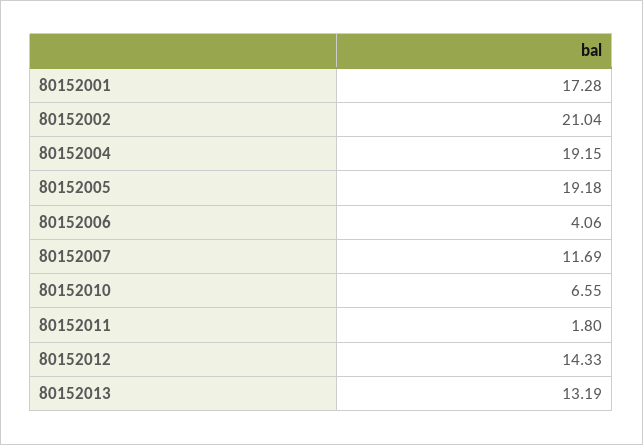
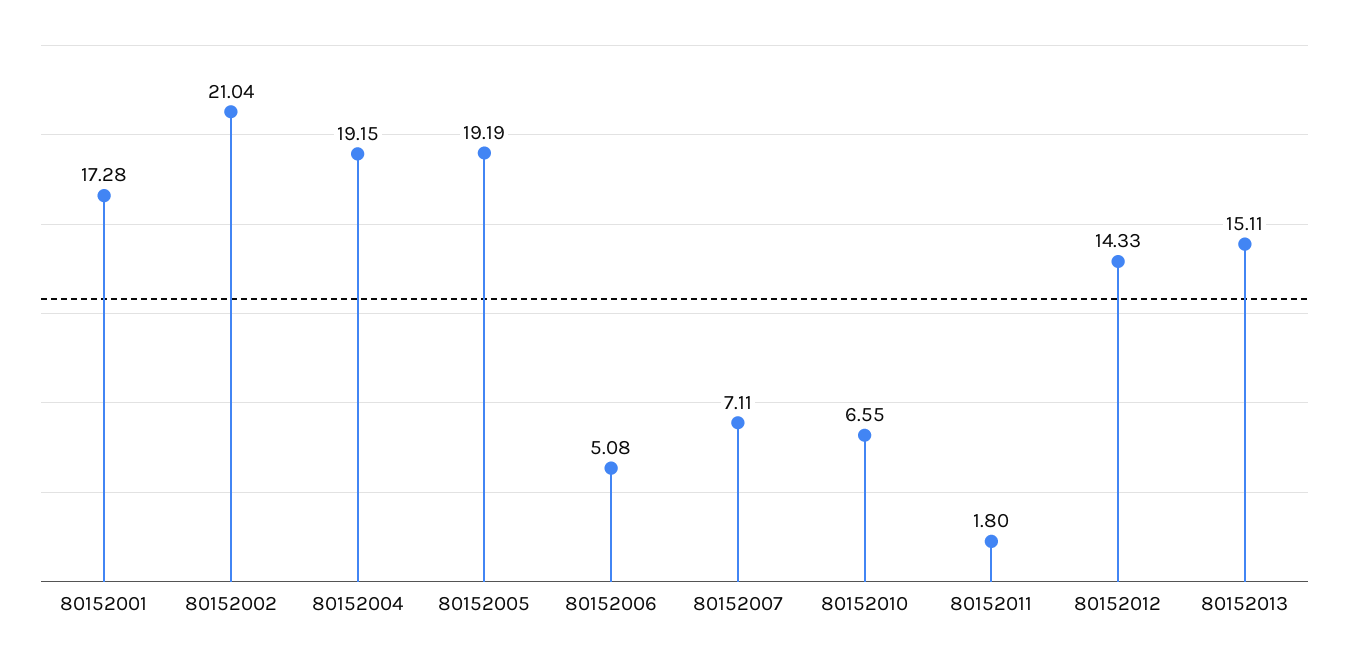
80152005: 19.18 -> 19.19
80152006: 4.06 -> 5.08
80152007: 11.69 -> 7.11
80152013: 13.19 -> 15.11

